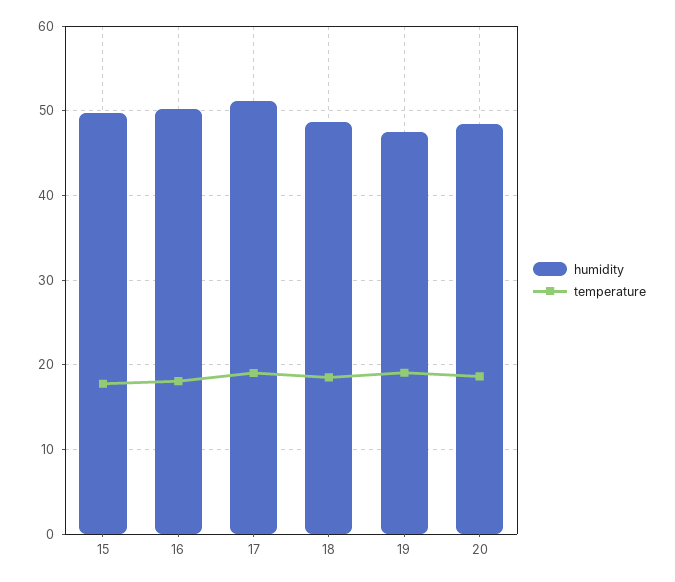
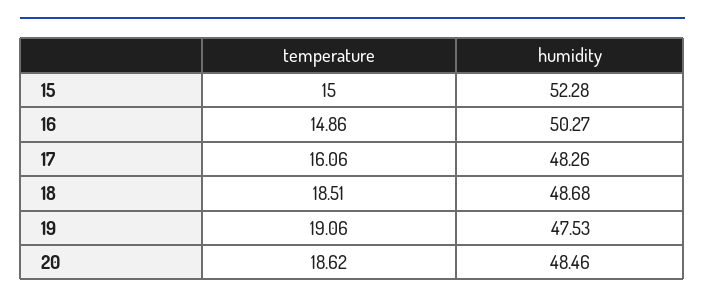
humidity, 15: 50 -> 52.28
temperature, 15: 18 -> 15
temperature, 16: 18 -> 14.86
humidity, 17: 51 -> 48.26
temperature, 17: 19 -> 16.06

